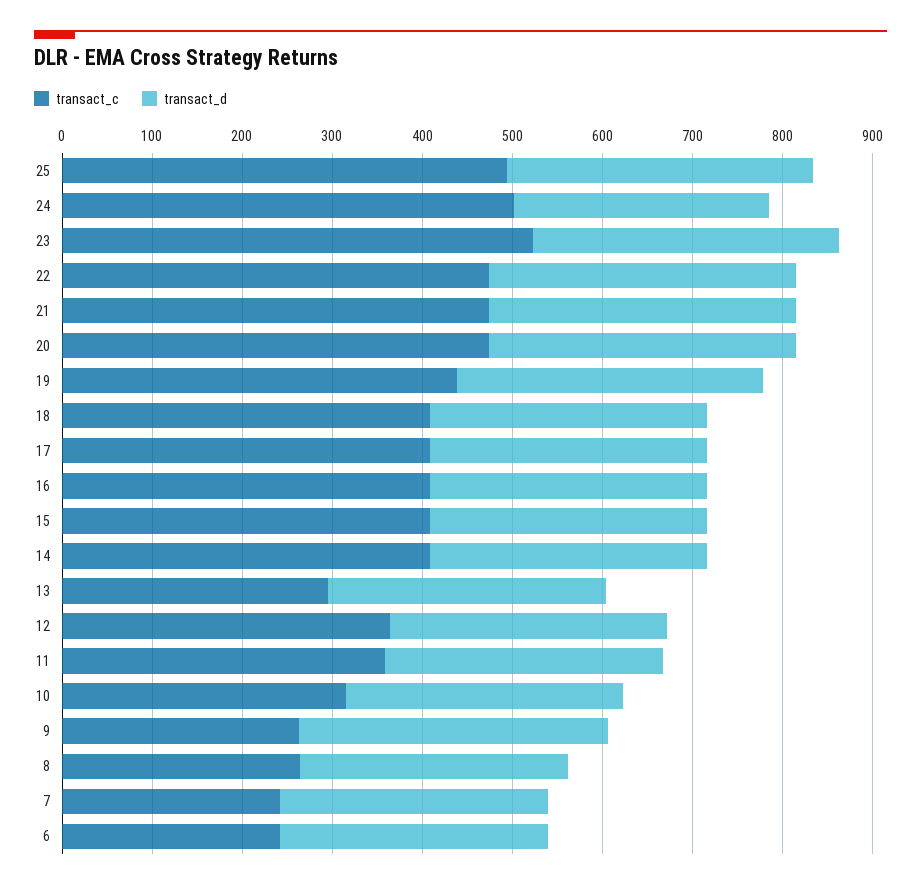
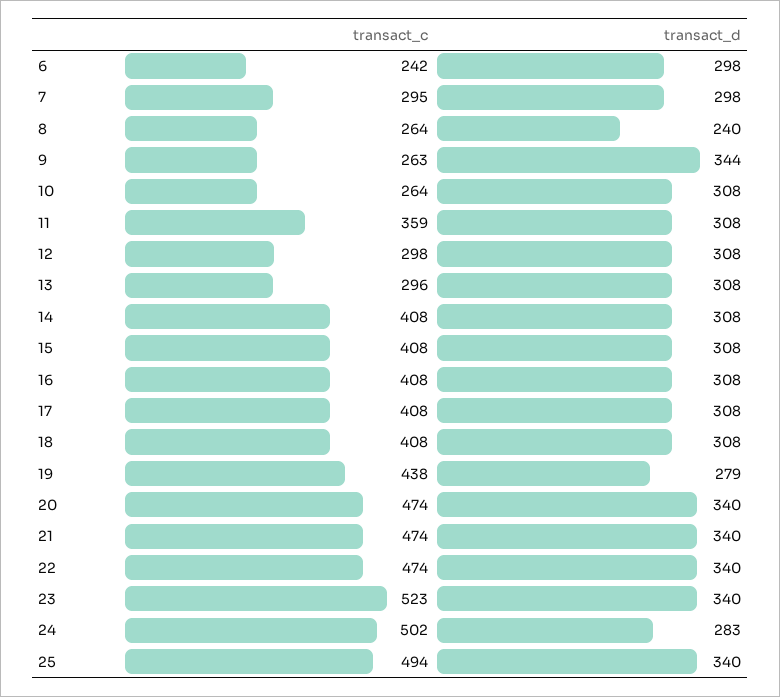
transact_d, 19: 340 -> 279
transact_c, 12: 360 -> 298
transact_c, 10: 320 -> 264
transact_d, 8: 300 -> 240
transact_c, 7: 240 -> 295

